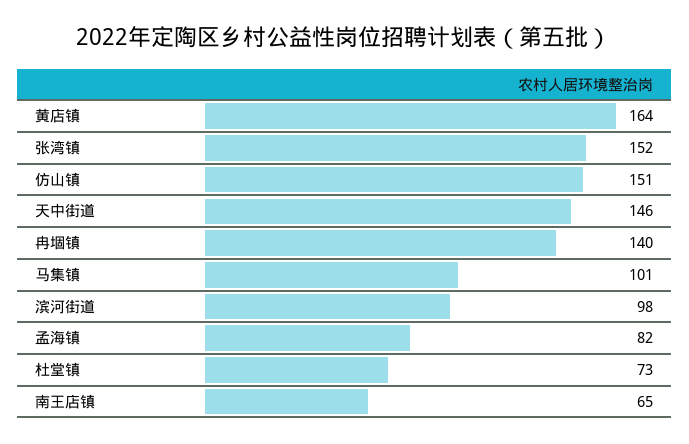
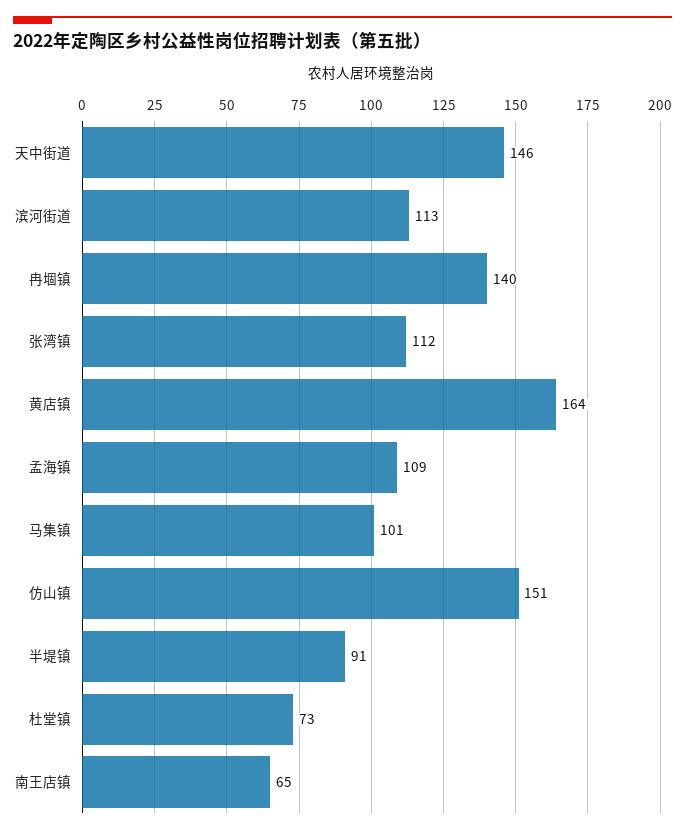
张湾镇: 152 -> 112
滨河街道: 98 -> 113
孟海镇: 82 -> 109
半堤镇: none -> 91

